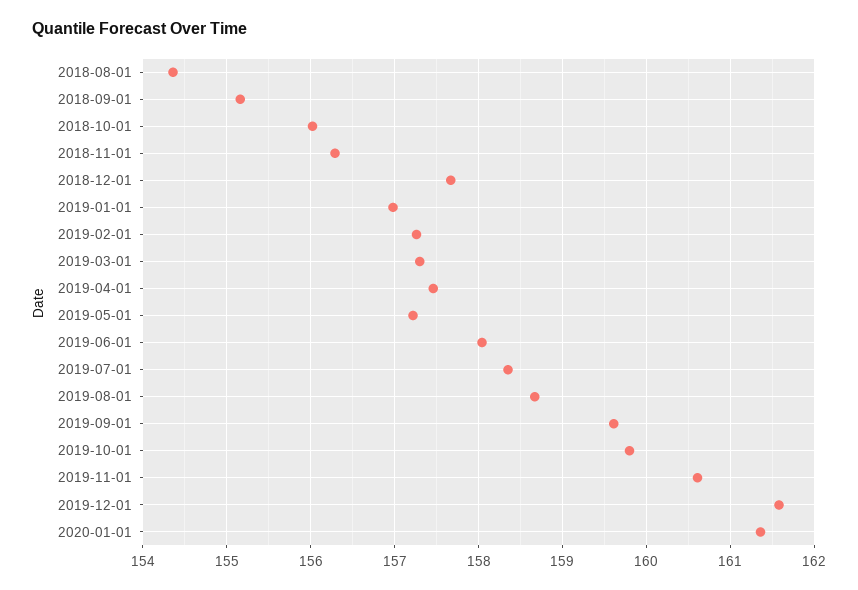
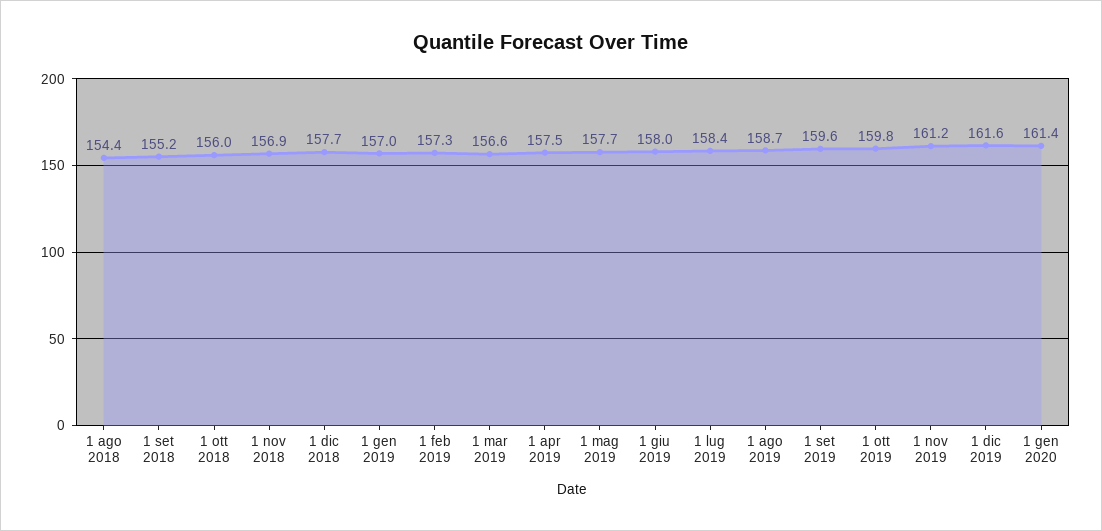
2018-11-01: 156.3 -> 156.9
2019-03-01: 157.3 -> 156.6
2019-05-01: 157.2 -> 157.7
2019-11-01: 160.6 -> 161.2

